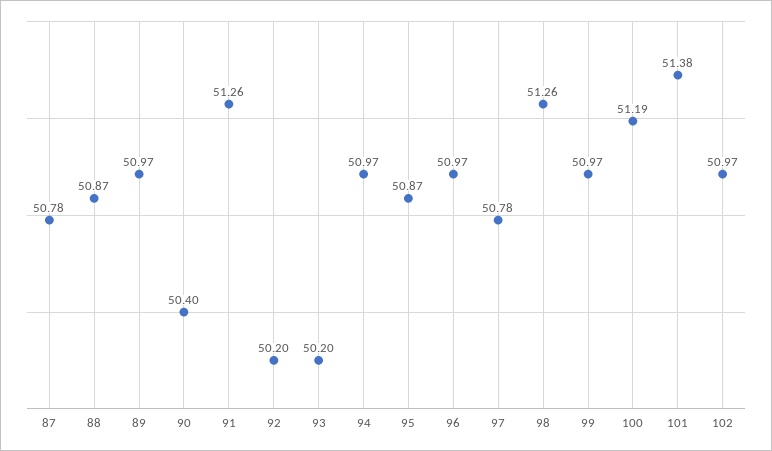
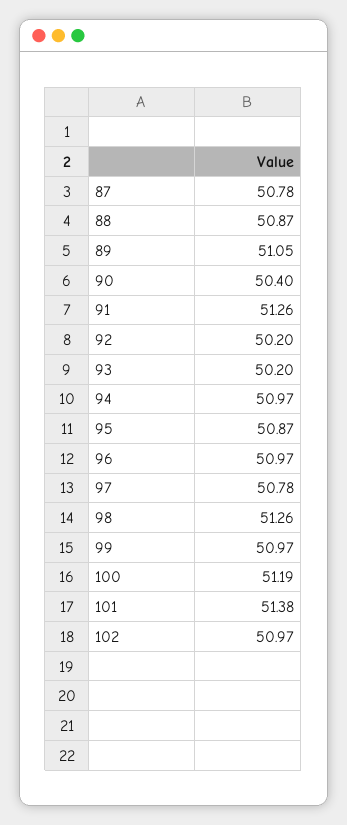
89: 50.97 -> 51.05

